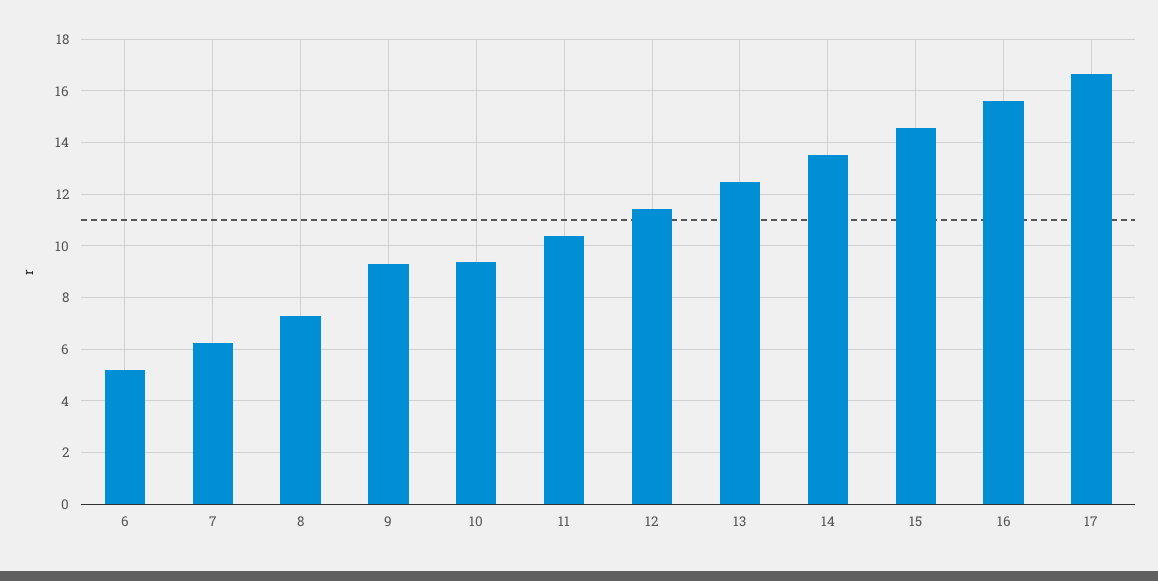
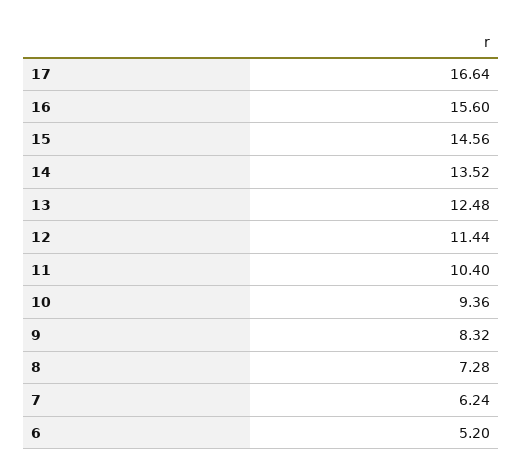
9: 9.25 -> 8.32

